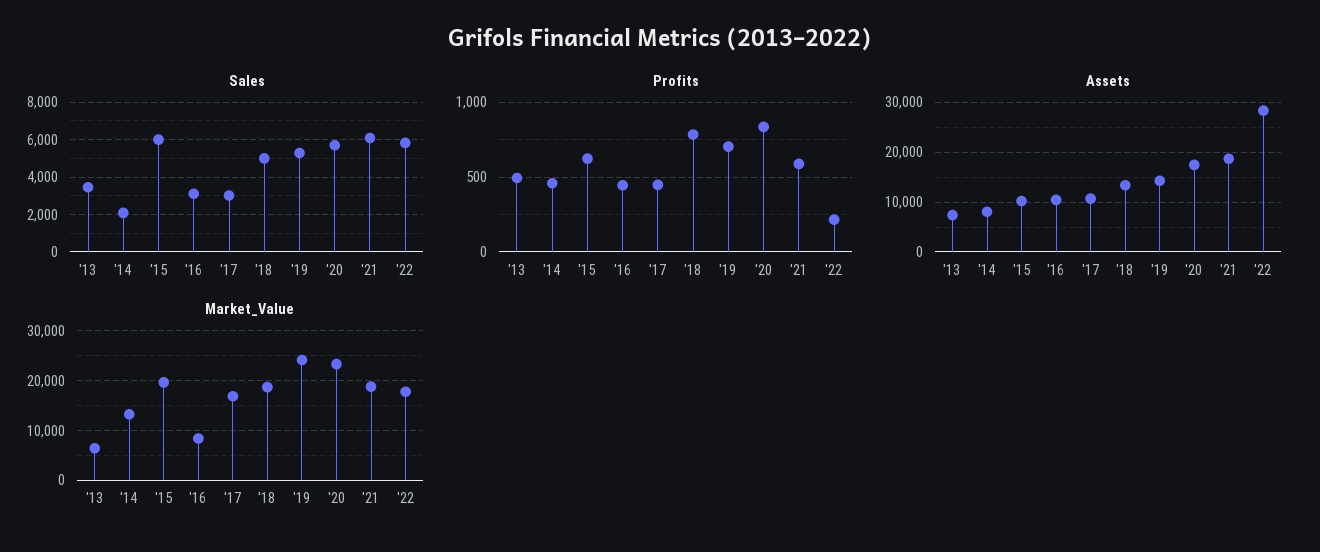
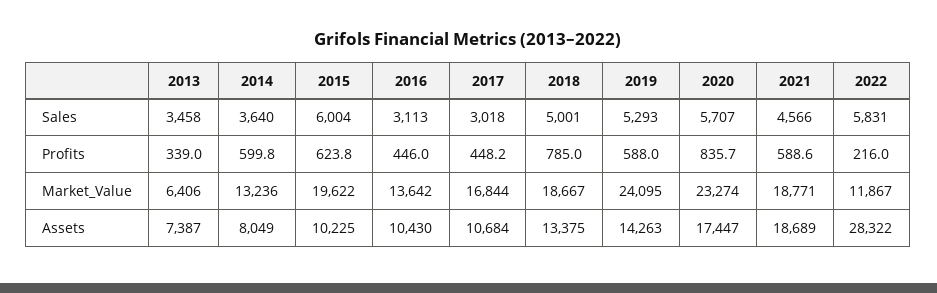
Sales, '14: 2000 -> 3640
Sales, '21: 6000 -> 4566
Profits, '13: 500 -> 339
Profits, '14: 450 -> 599.8
Profits, '19: 700 -> 588
Market_Value, '16: 8000 -> 13642
Market_Value, '22: 18000 -> 11867

